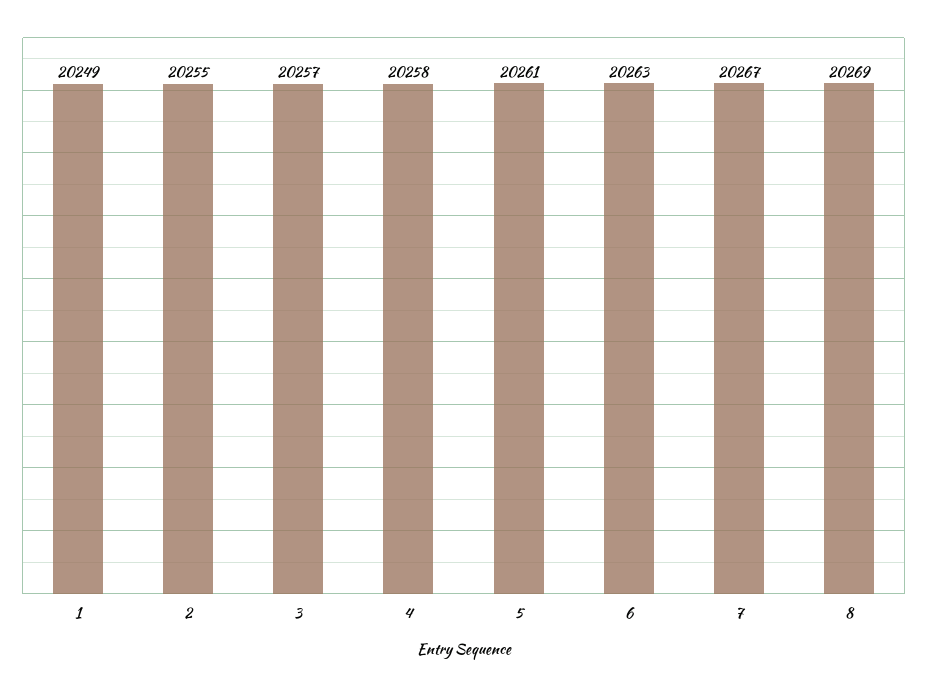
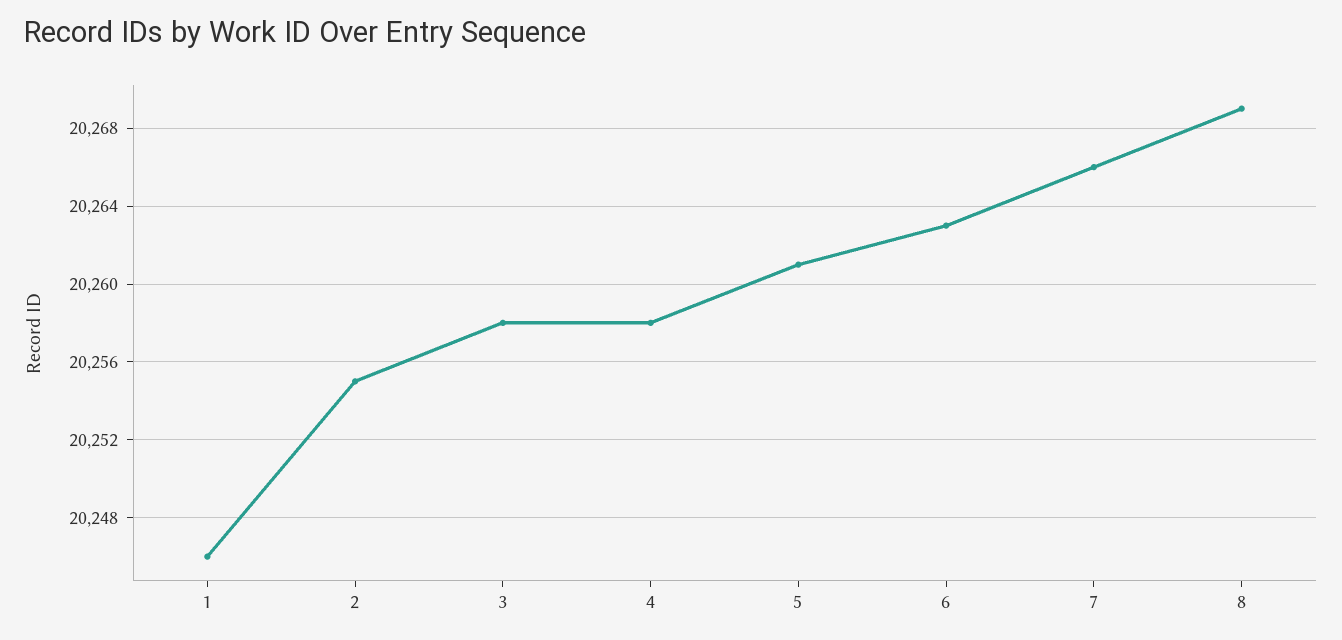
1: 20249 -> 20246
3: 20257 -> 20258
7: 20267 -> 20266

